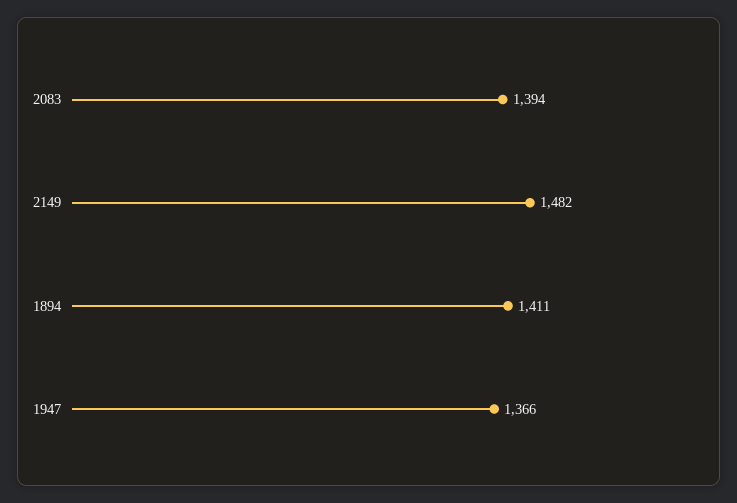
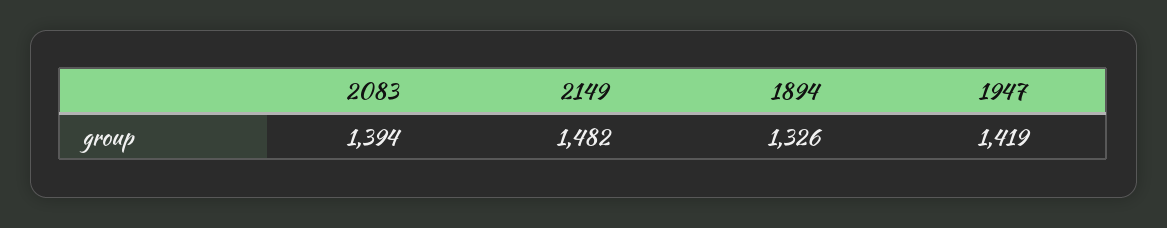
1894: 1411 -> 1326
1947: 1366 -> 1419

